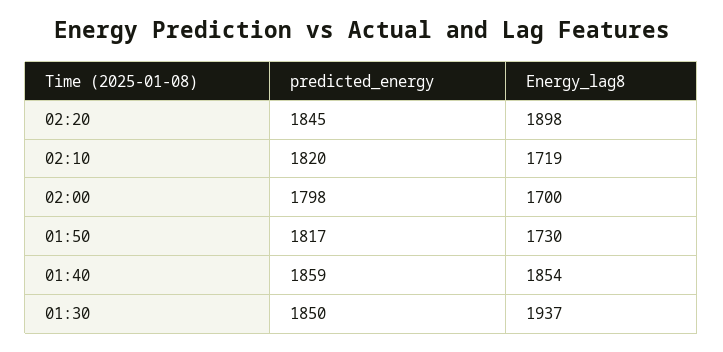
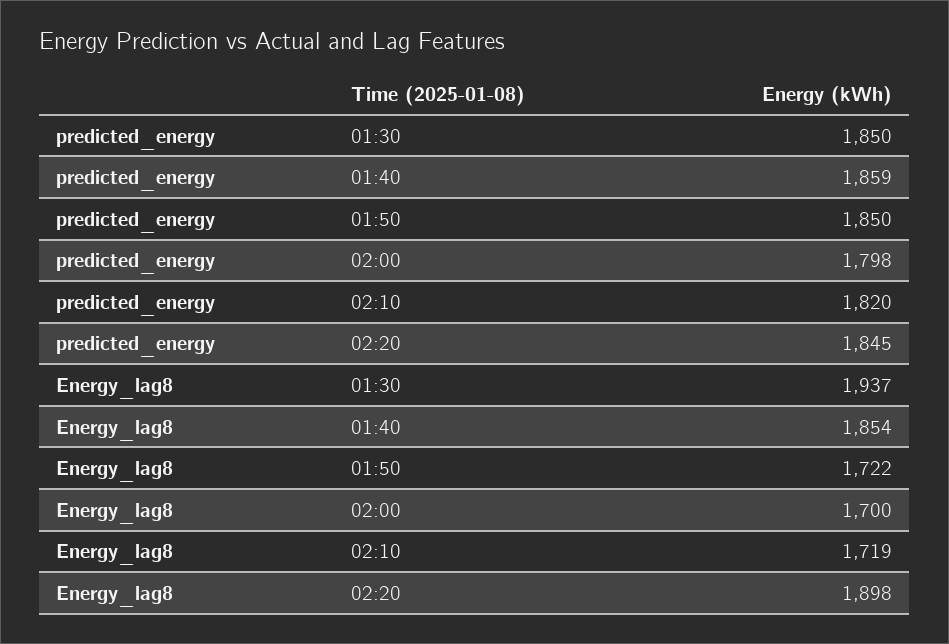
predicted_energy, 01:50: 1817 -> 1850
Energy_lag8, 01:50: 1730 -> 1722

